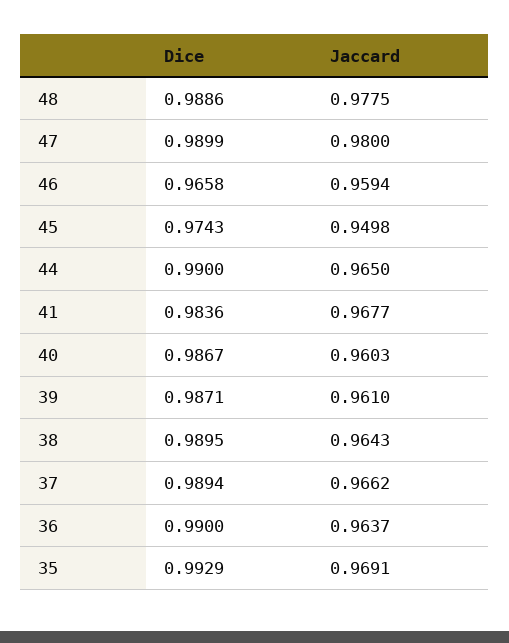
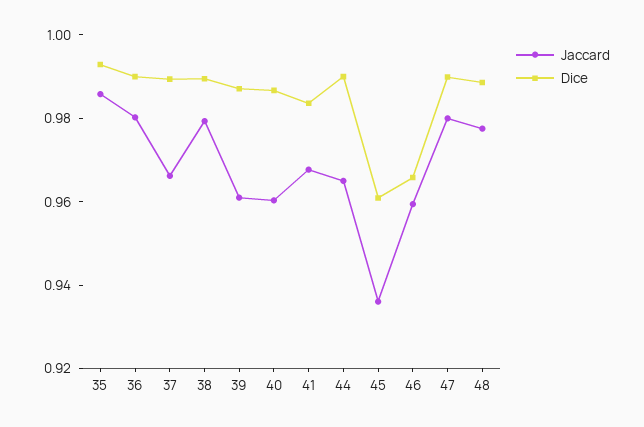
Dice, 45: 0.9743 -> 0.96
Jaccard, 45: 0.9498 -> 0.935
Jaccard, 38: 0.9643 -> 0.98
Jaccard, 36: 0.9637 -> 0.98
Jaccard, 35: 0.9691 -> 0.985

